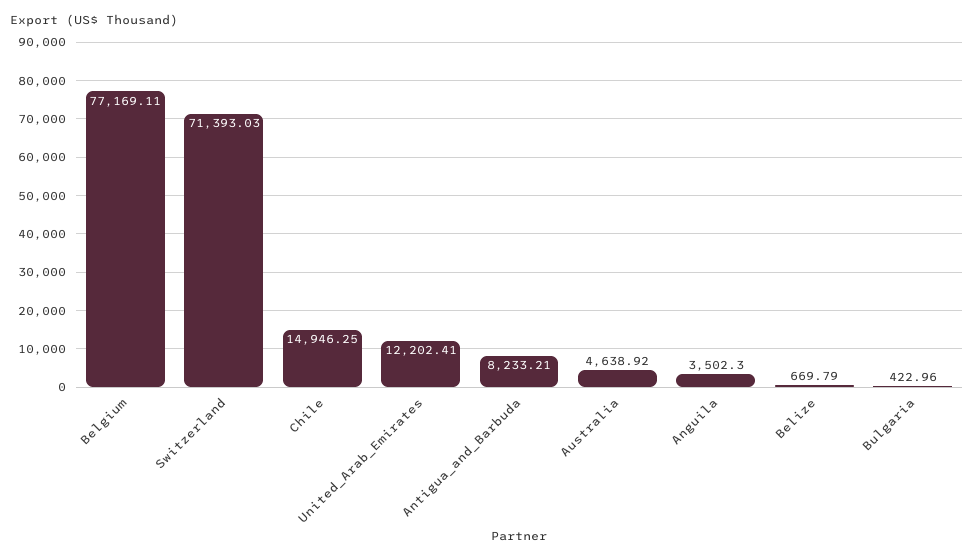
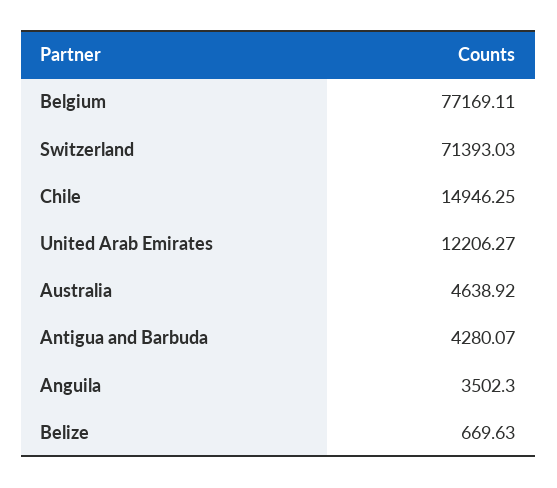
United_Arab_Emirates: 12202.41 -> 12206.27
Antigua_and_Barbuda: 8233.21 -> 4280.07
Belize: 669.79 -> 669.63
Bulgaria: 422.96 -> none

